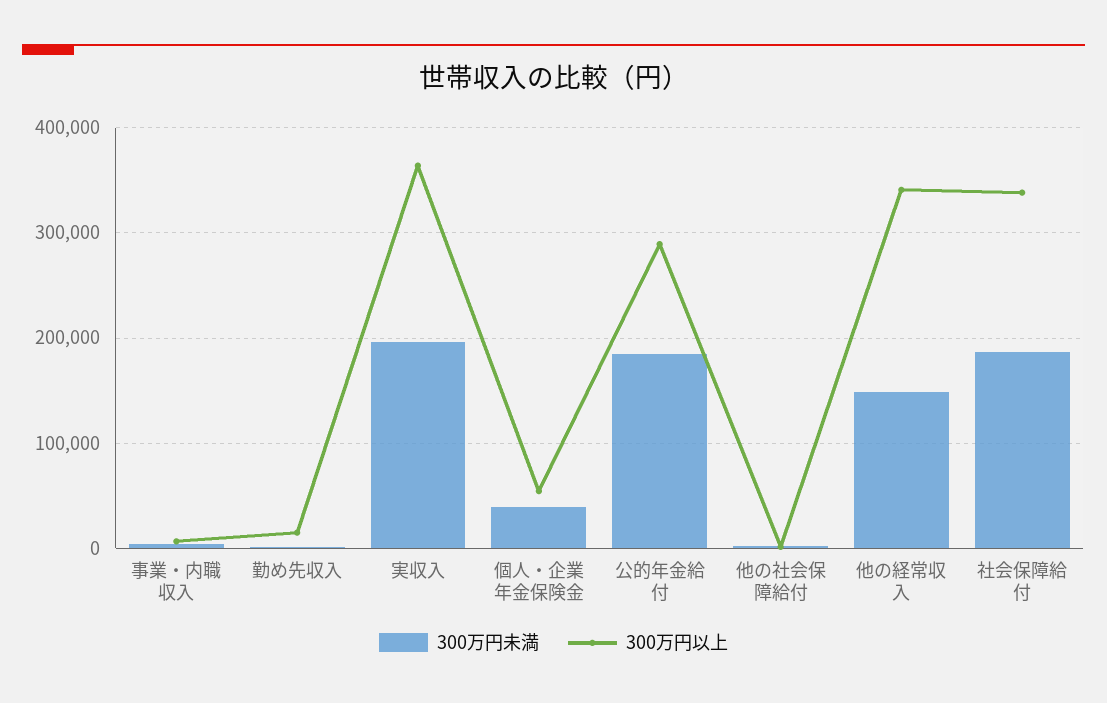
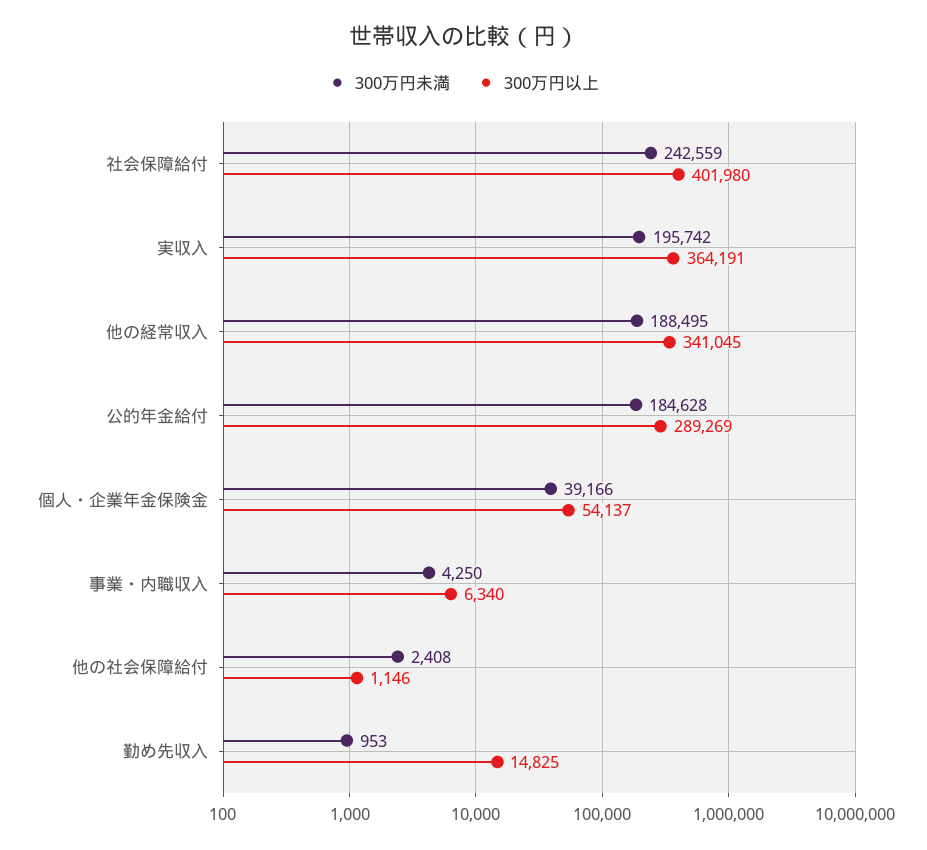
300万円未満, 他の経常収入: 150000 -> 188495
300万円未満, 社会保障給付: 190000 -> 242559
300万円以上, 社会保障給付: 340000 -> 401980

